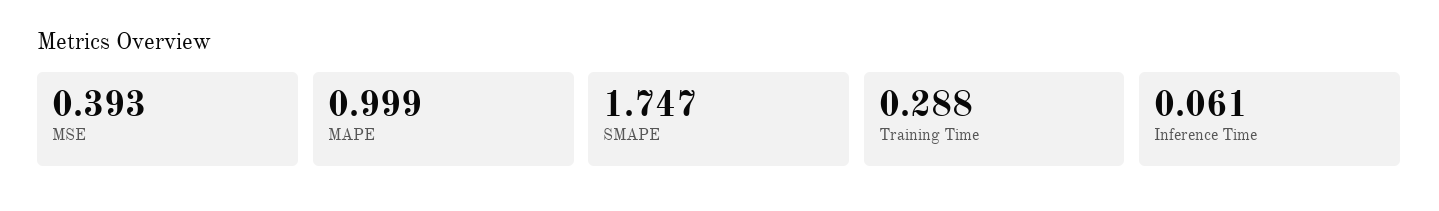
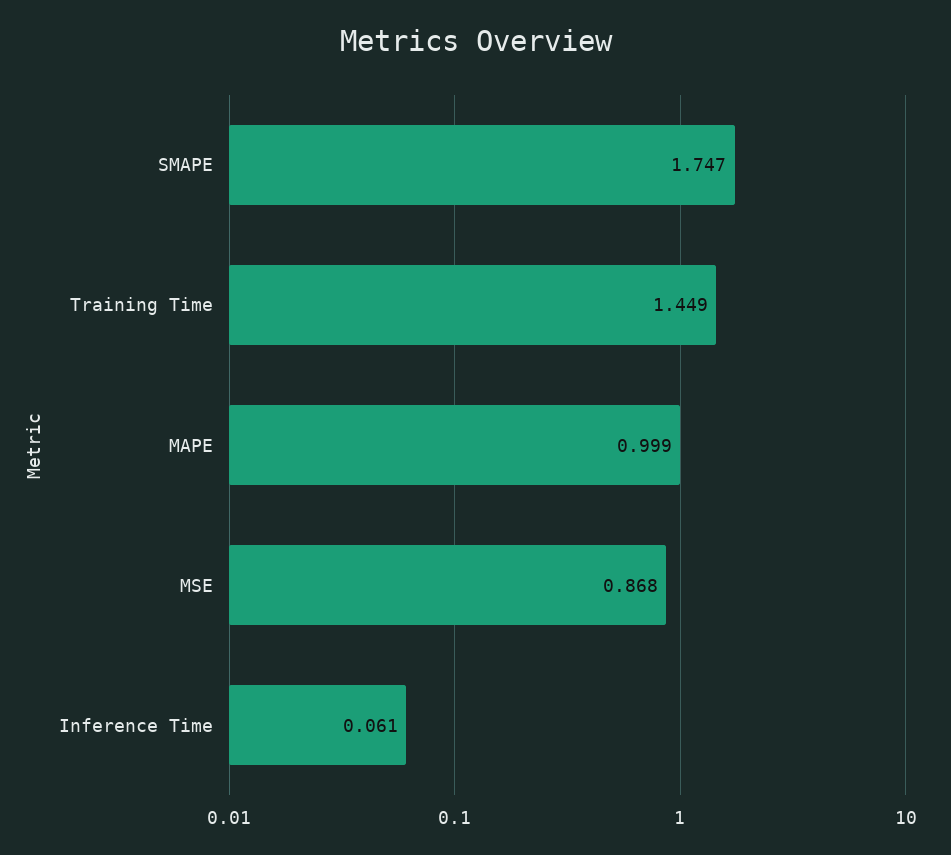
MSE: 0.393 -> 0.868
Training Time: 0.288 -> 1.449

